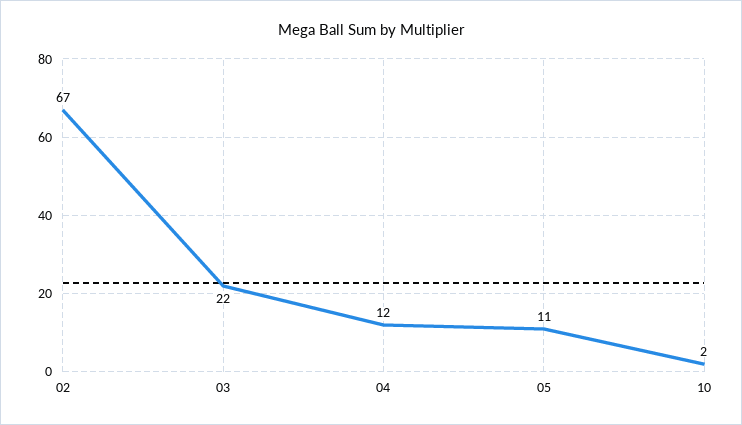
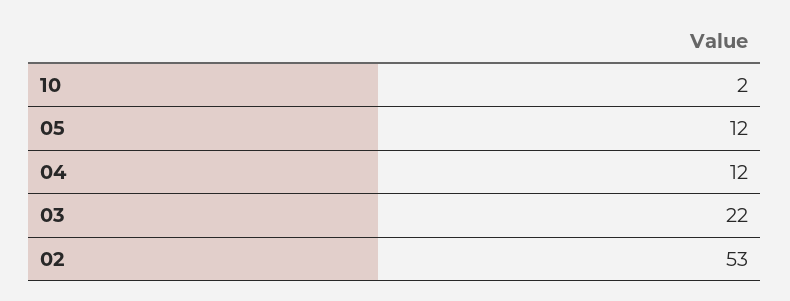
02: 67 -> 53
05: 11 -> 12

